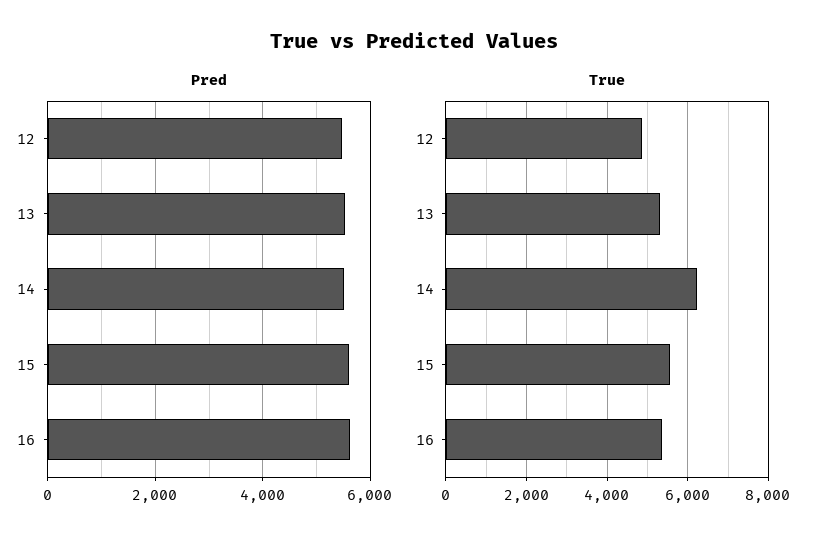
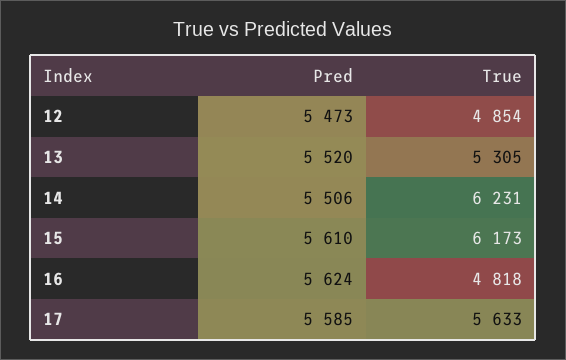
True, 15: 5600 -> 6173
True, 16: 5400 -> 4818
Pred, 17: none -> 5585
True, 17: none -> 5633

